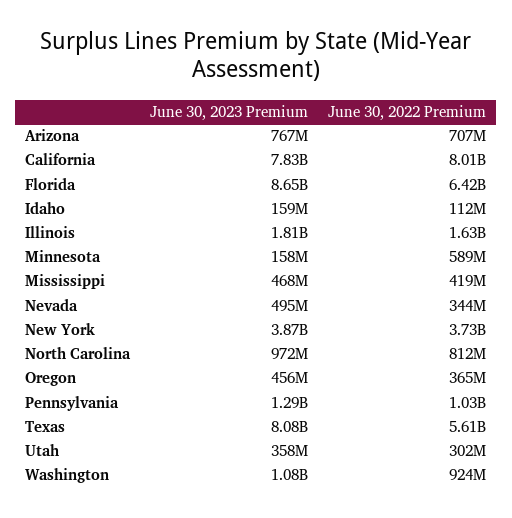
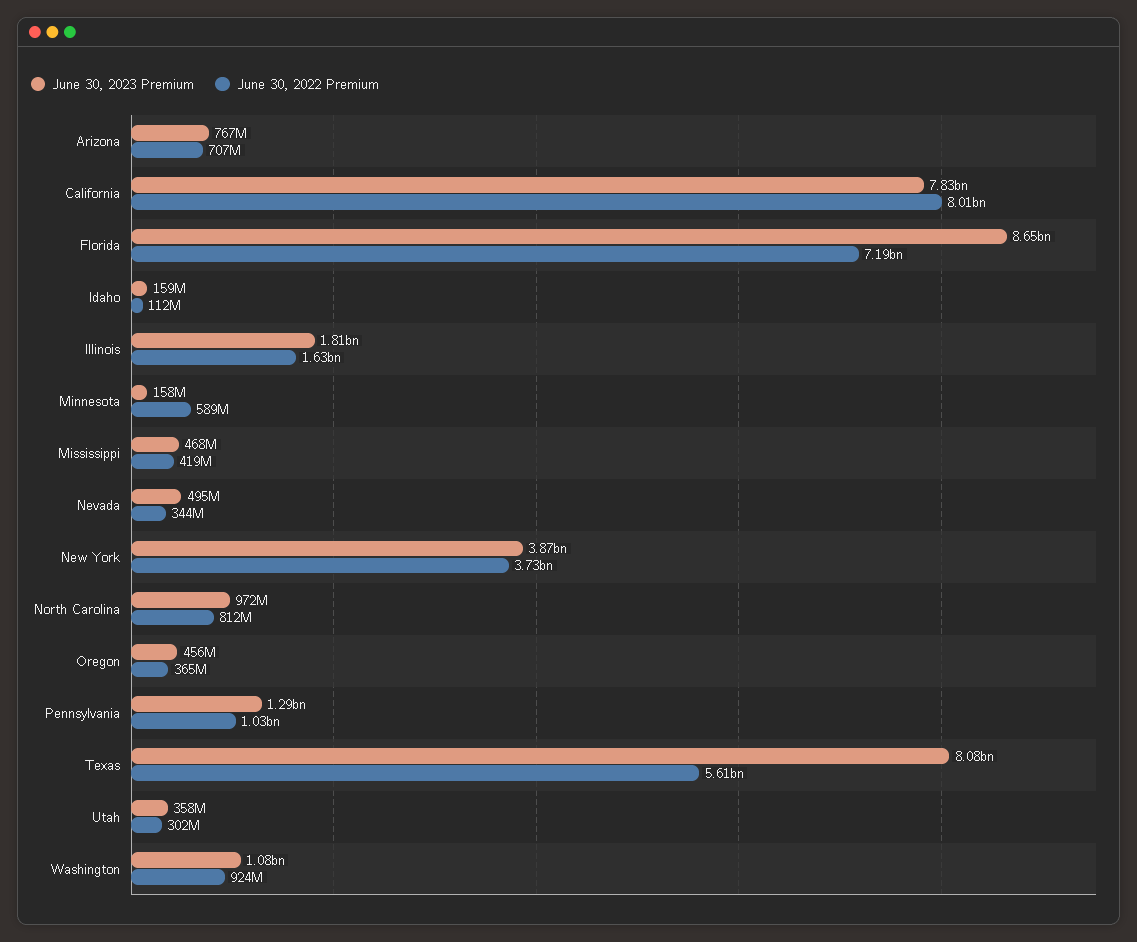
June 30, 2022 Premium, Florida: 6420000000 -> 7190000000

